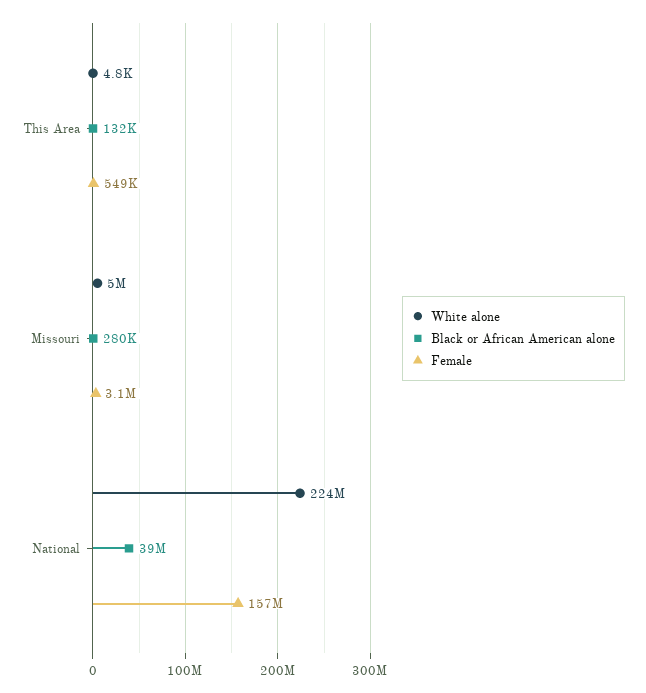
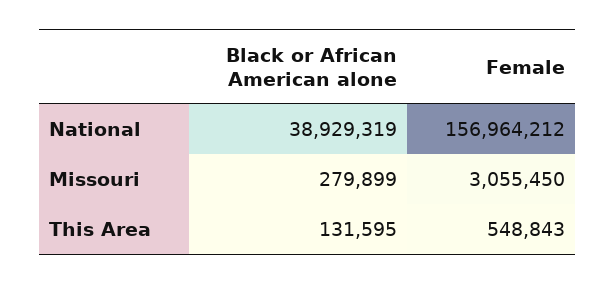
White alone, This Area: 4800 -> none
White alone, Missouri: 5000000 -> none
White alone, National: 224000000 -> none

